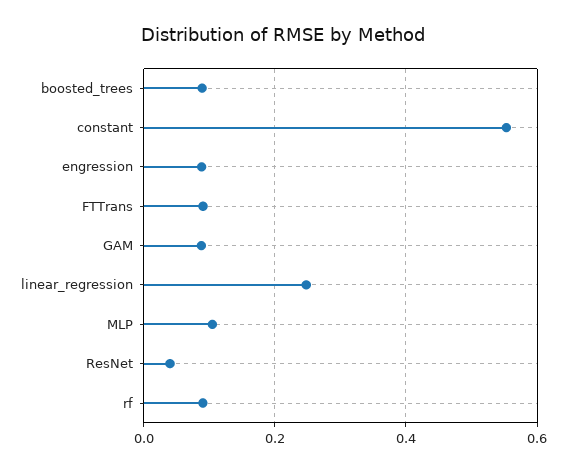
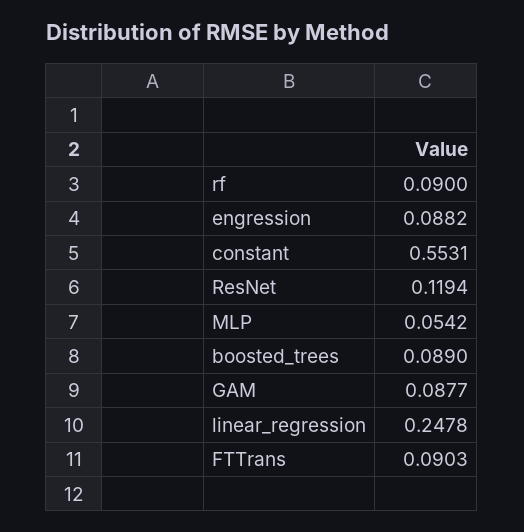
MLP: 0.1 -> 0.0542
ResNet: 0.04 -> 0.1194

